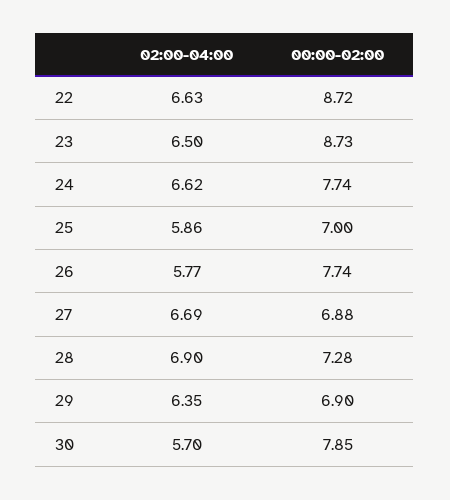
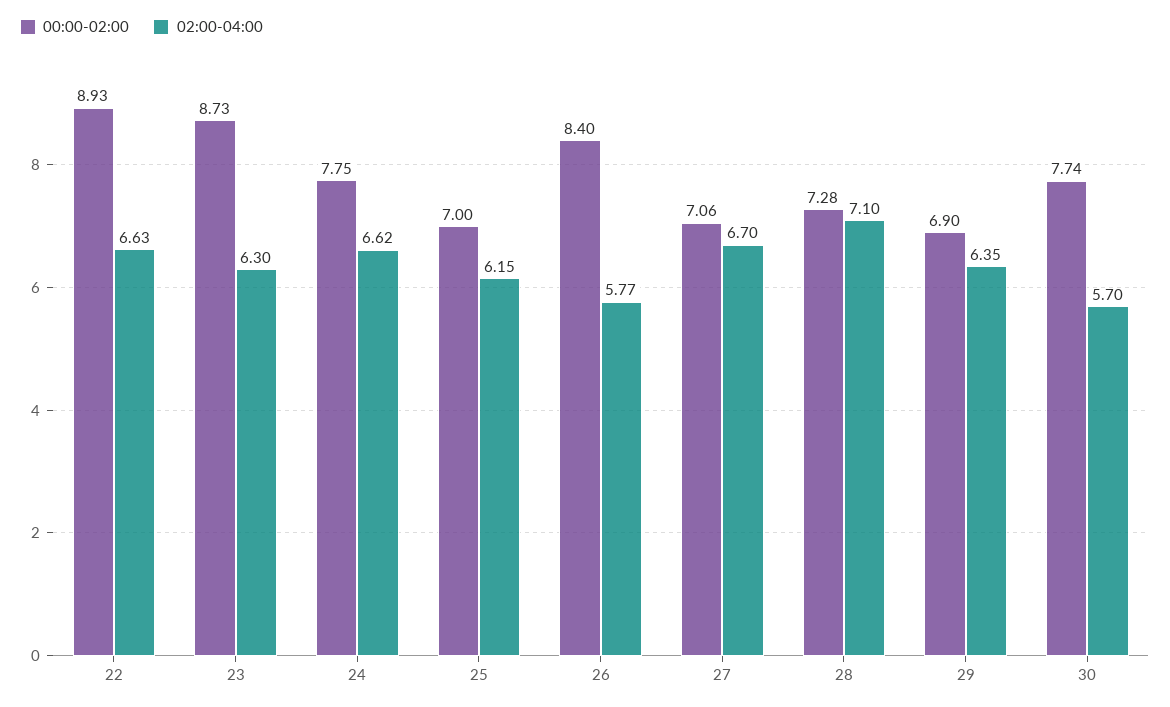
00:00-02:00, 22: 8.72 -> 8.93
02:00-04:00, 23: 6.5 -> 6.3
00:00-02:00, 24: 7.74 -> 7.75
02:00-04:00, 25: 5.86 -> 6.15
00:00-02:00, 26: 7.74 -> 8.4
02:00-04:00, 27: 6.69 -> 6.7
00:00-02:00, 27: 6.88 -> 7.06
02:00-04:00, 28: 6.9 -> 7.1
00:00-02:00, 30: 7.85 -> 7.74

